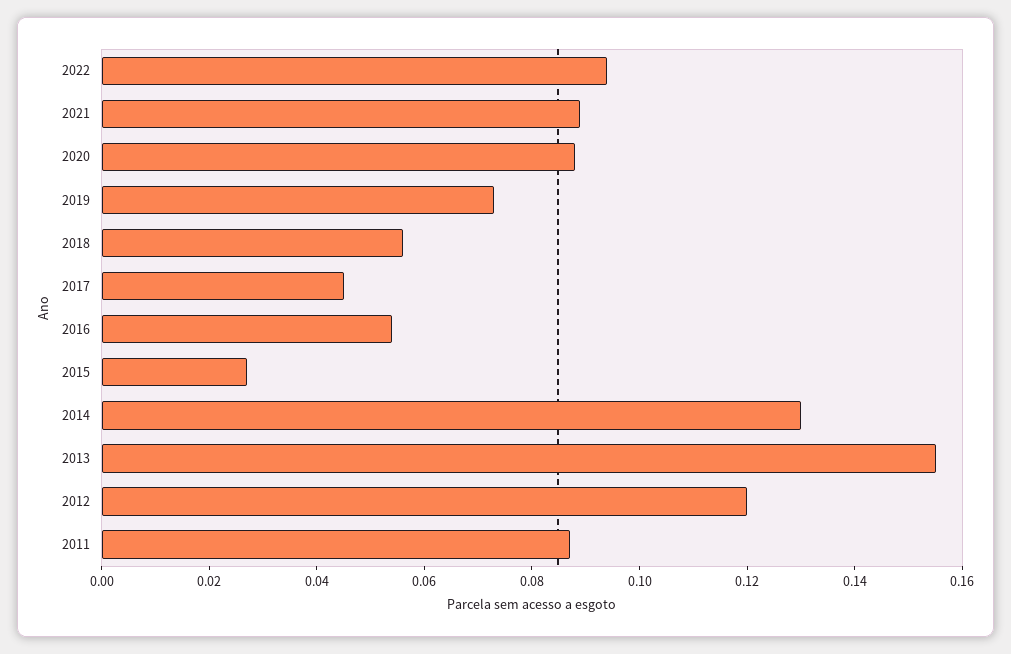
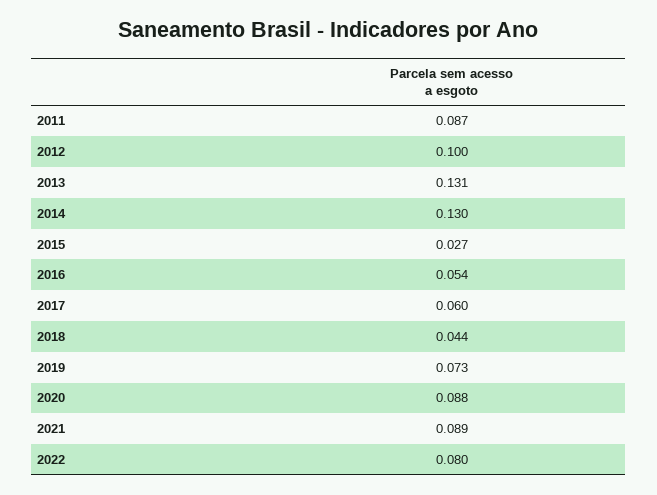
2022: 0.095 -> 0.08
2018: 0.055 -> 0.044
2017: 0.045 -> 0.06
2013: 0.155 -> 0.131
2012: 0.12 -> 0.1

